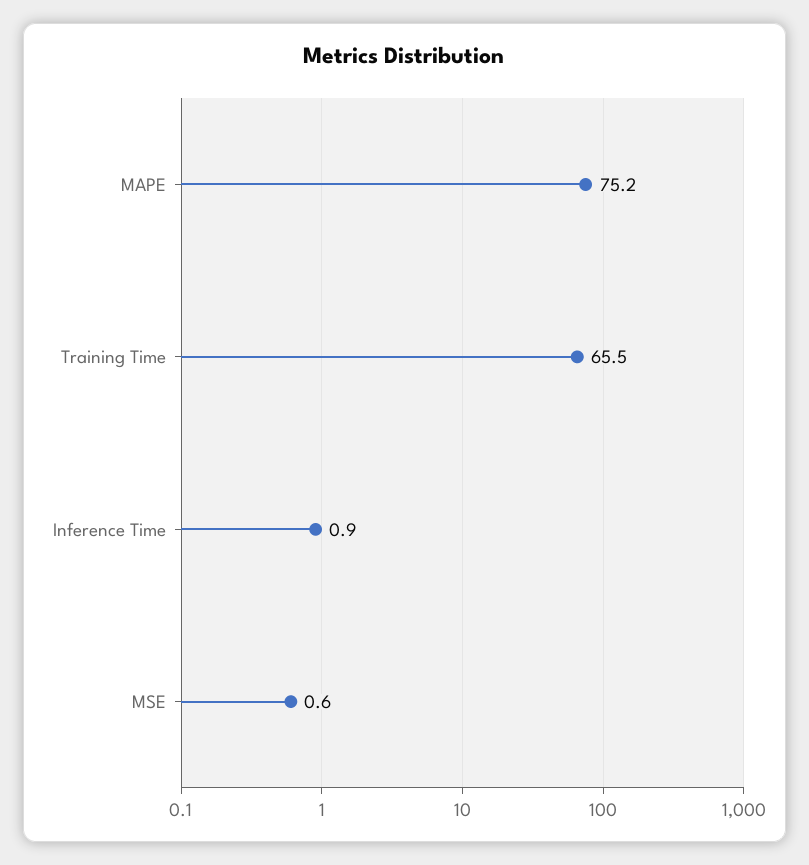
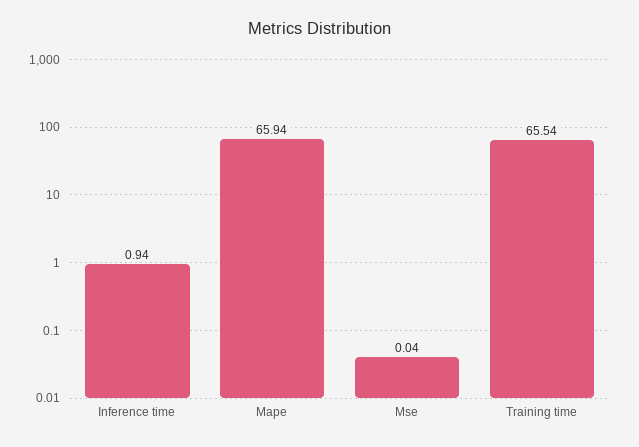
MAPE: 75.2 -> 65.94
MSE: 0.6 -> 0.04

